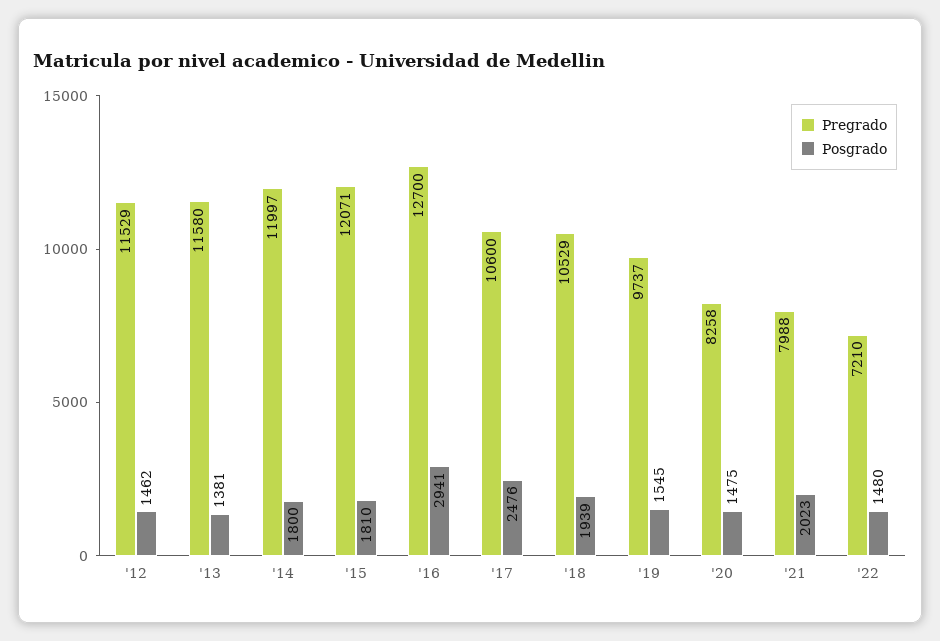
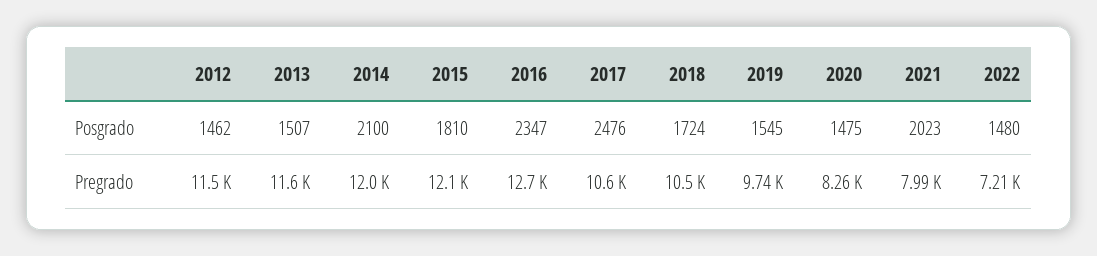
Posgrado, '13: 1381 -> 1507
Posgrado, '14: 1800 -> 2100
Posgrado, '16: 2941 -> 2347
Posgrado, '18: 1939 -> 1724

